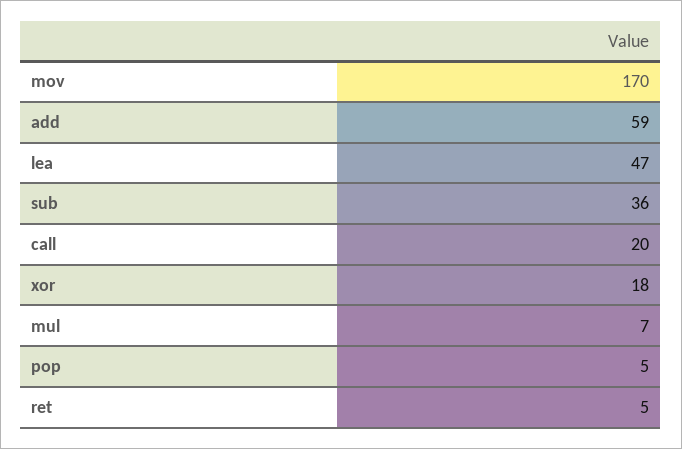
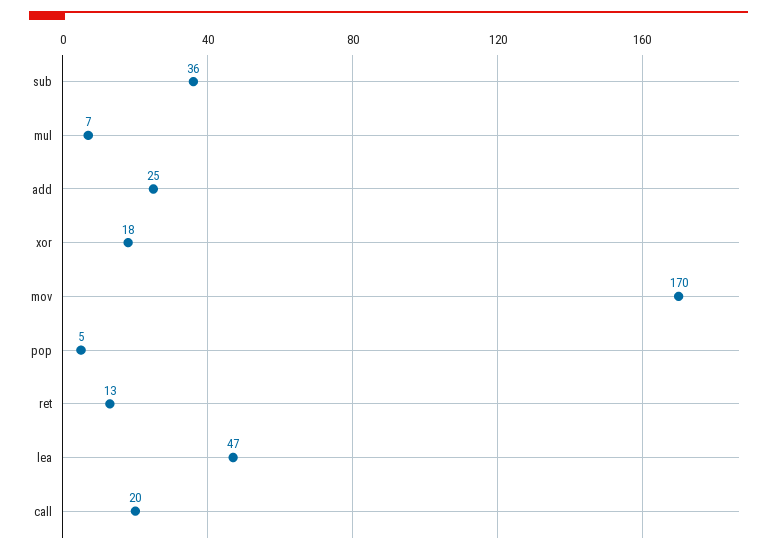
add: 59 -> 25
ret: 5 -> 13

